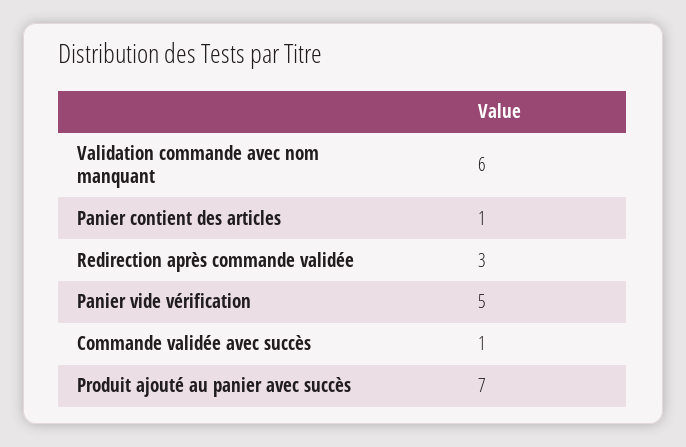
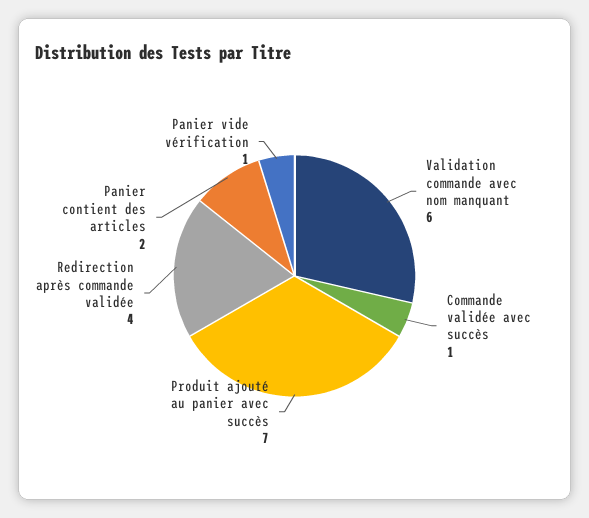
Panier contient des articles: 1 -> 2
Redirection après commande validée: 3 -> 4
Panier vide vérification: 5 -> 1

